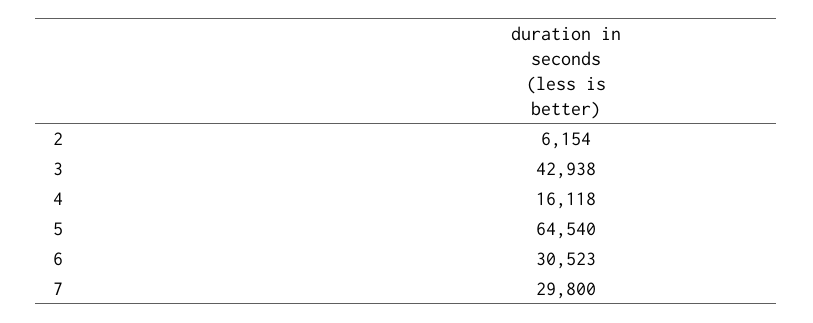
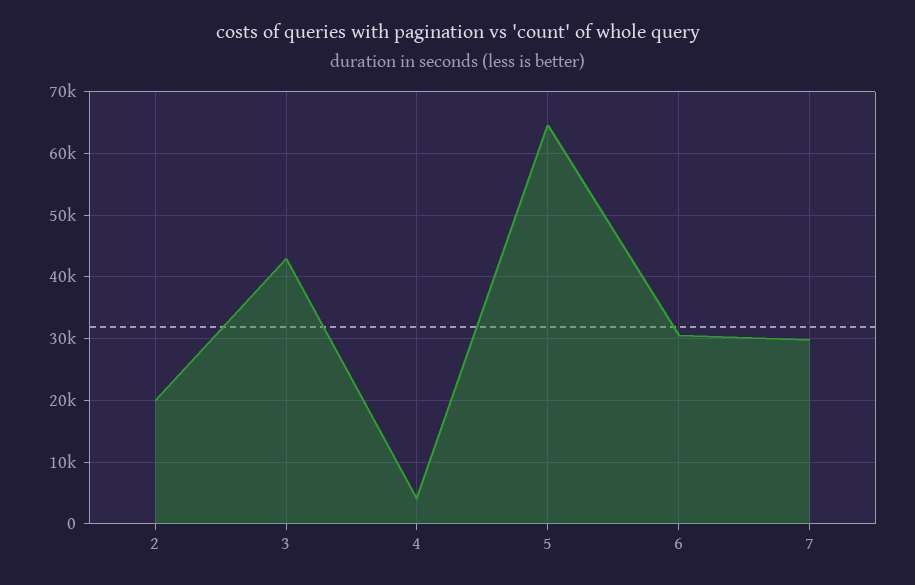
2: 6154 -> 20000
4: 16118 -> 4000

